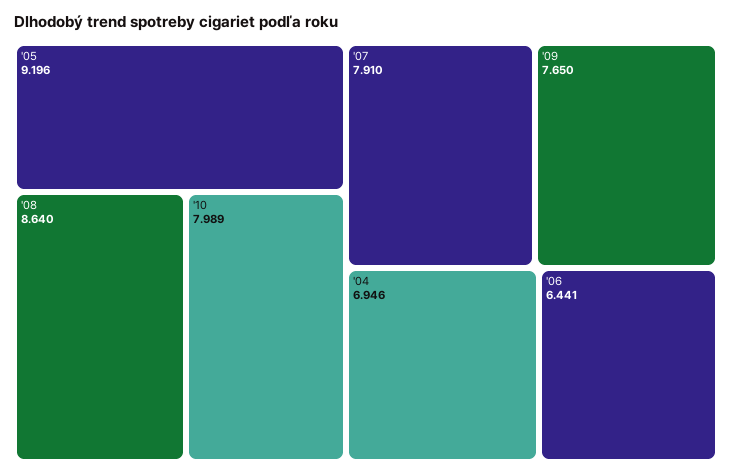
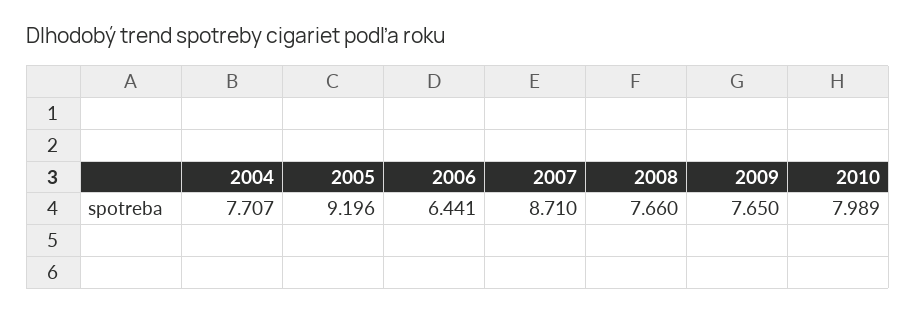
'08: 8.64 -> 7.66
'07: 7.91 -> 8.71
'04: 6.946 -> 7.707

